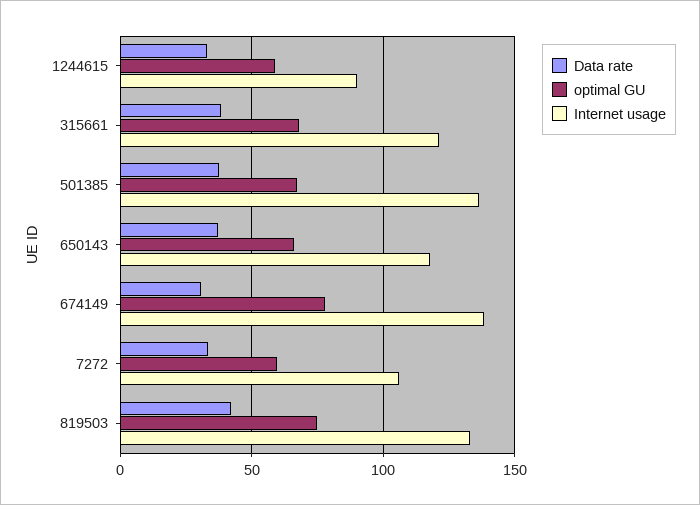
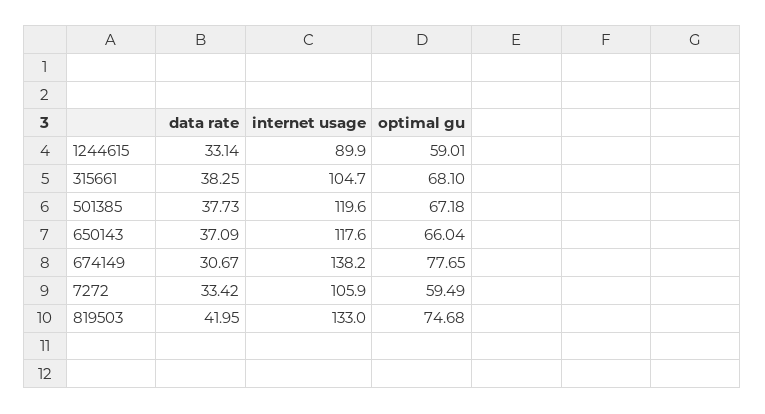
Internet usage, 315661: 120 -> 104.7
Internet usage, 501385: 135 -> 119.6

